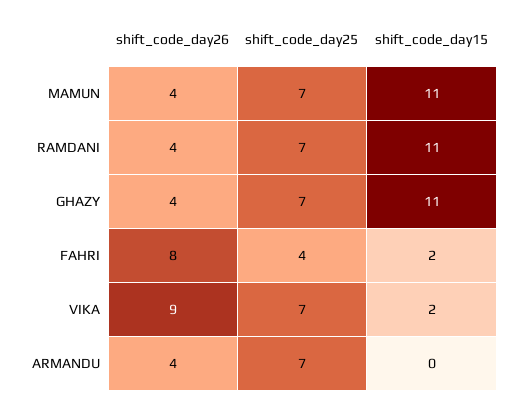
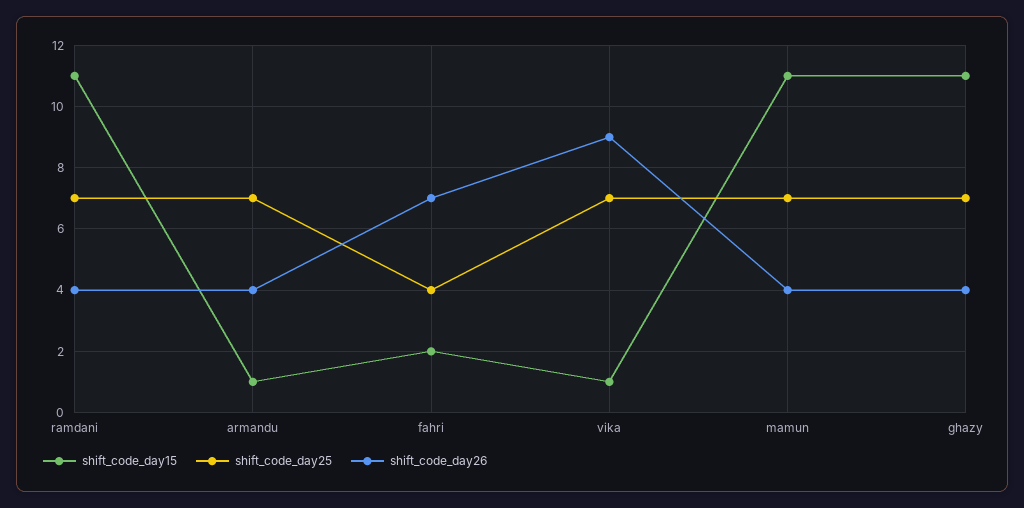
shift_code_day26, FAHRI: 8 -> 7
shift_code_day15, VIKA: 2 -> 1
shift_code_day15, ARMANDU: 0 -> 1

